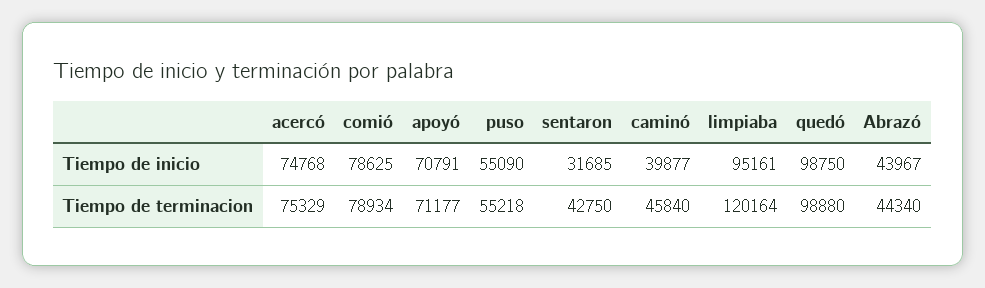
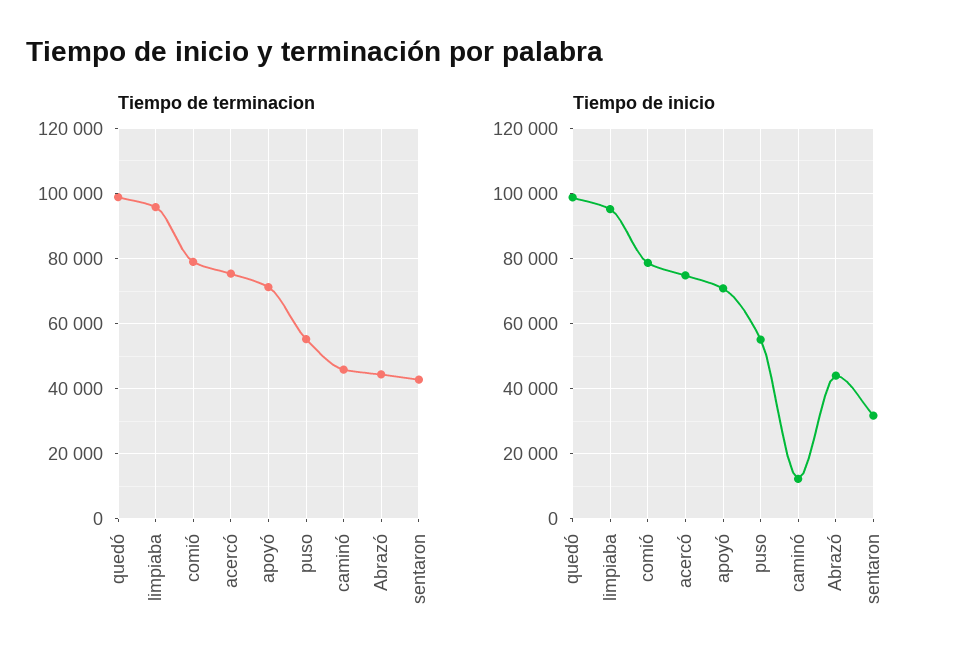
Tiempo de inicio, caminó: 39877 -> 12000
Tiempo de terminacion, limpiaba: 120164 -> 96000

